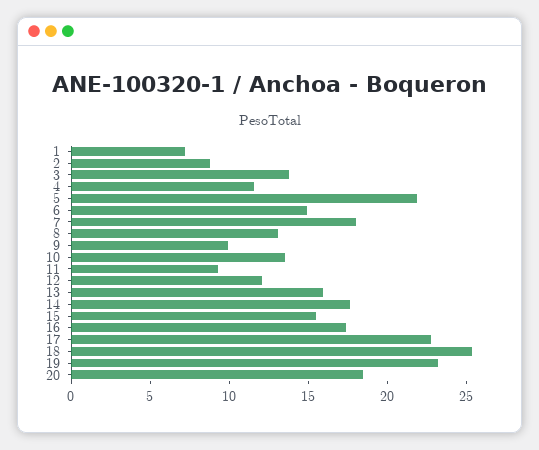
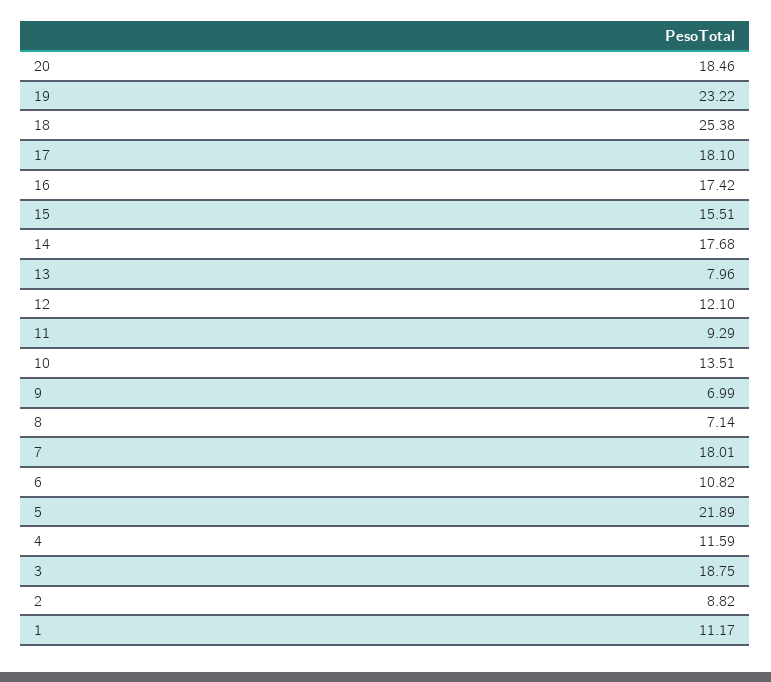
1: 7 -> 11.17
3: 14 -> 18.75
6: 15 -> 10.82
8: 13 -> 7.14
9: 10 -> 6.99
13: 16 -> 7.96
17: 23 -> 18.1

